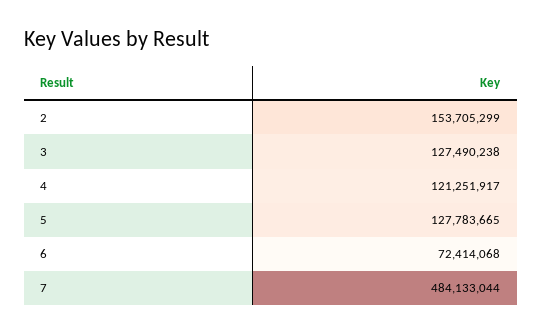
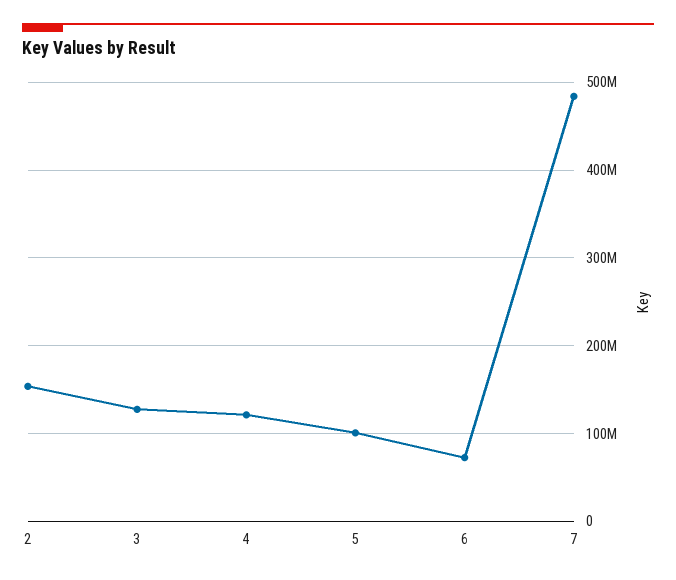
5: 127783665 -> 100000000

